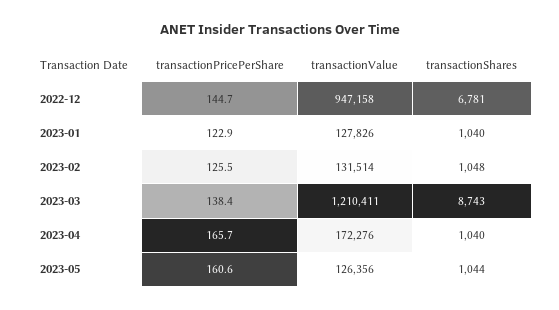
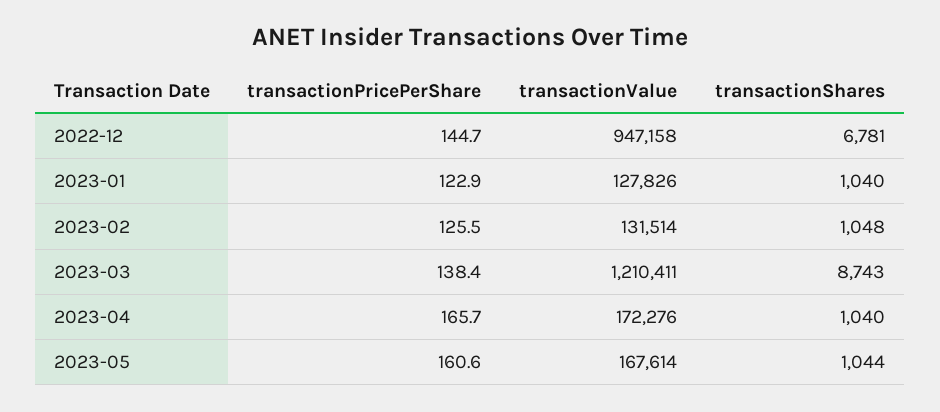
transactionValue, 2023-05: 126356 -> 167614

